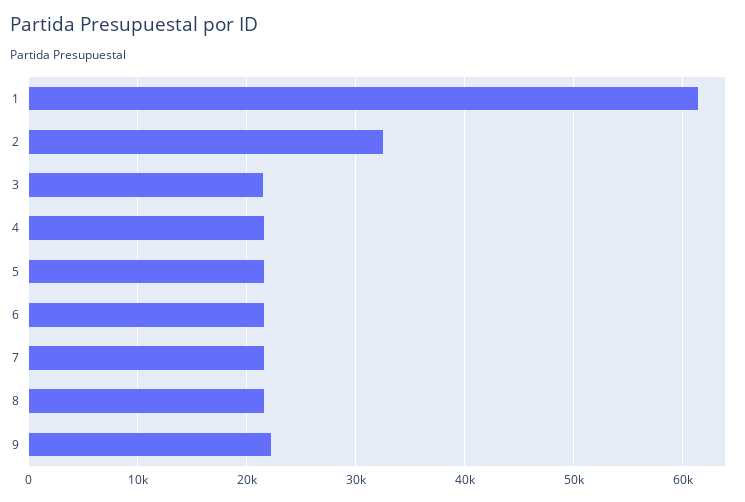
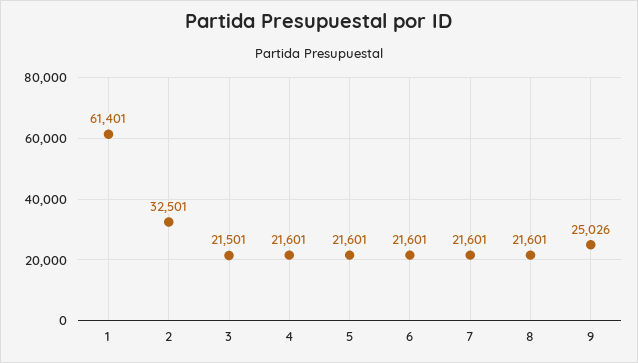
9: 22000 -> 25026

